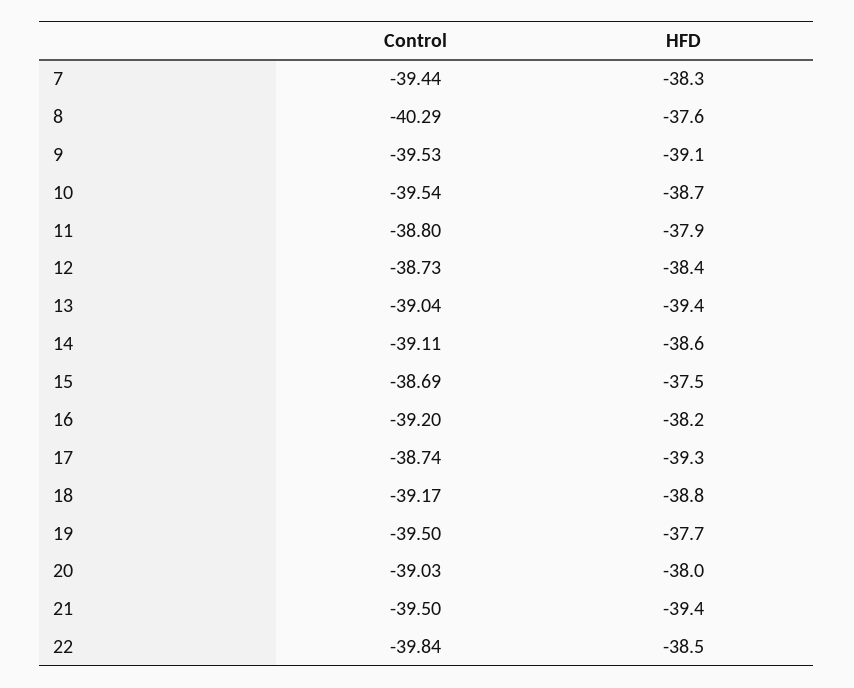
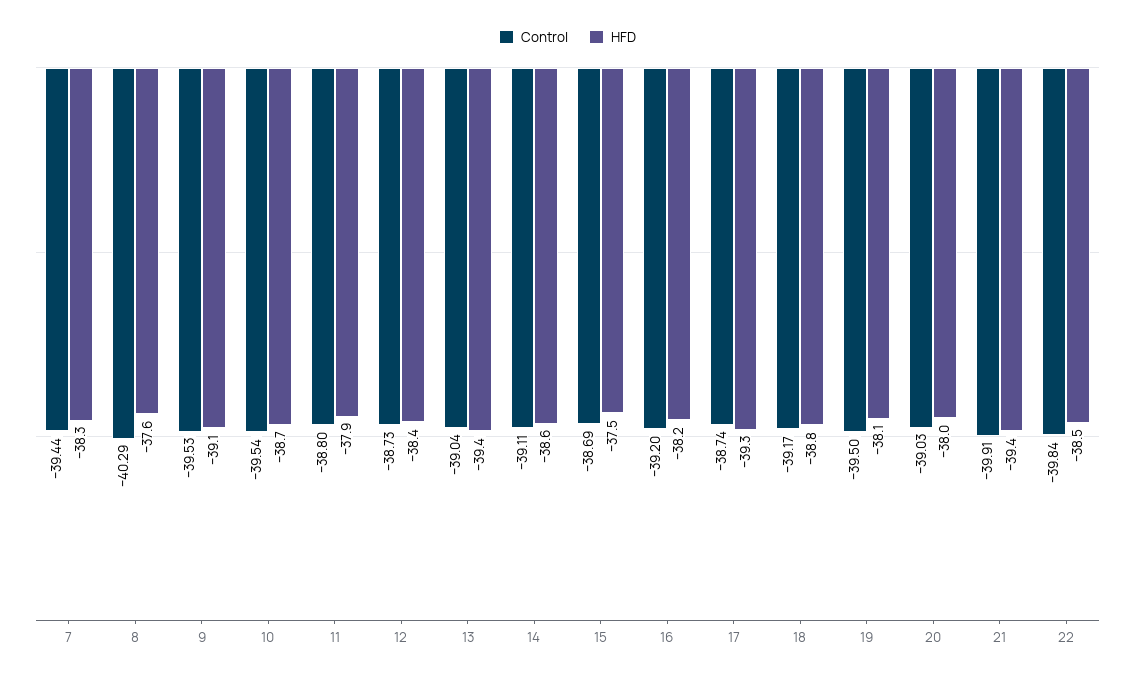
HFD, 19: -37.7 -> -38.1
Control, 21: -39.5 -> -39.91

